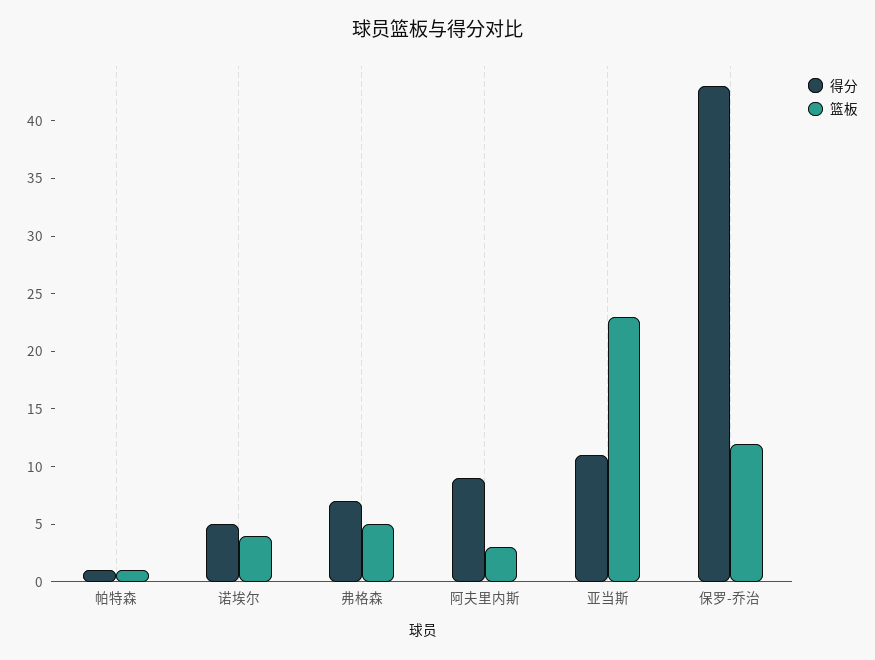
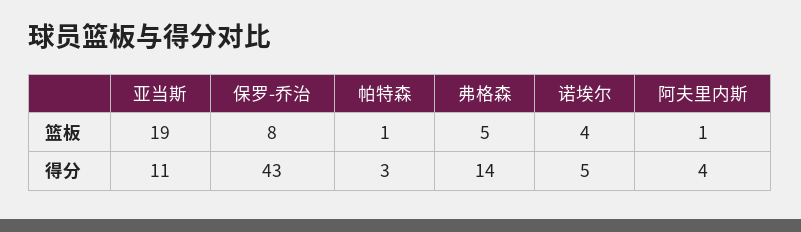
得分, 帕特森: 1 -> 3
得分, 弗格森: 7 -> 14
得分, 阿夫里内斯: 9 -> 4
篮板, 阿夫里内斯: 3 -> 1
篮板, 亚当斯: 23 -> 19
篮板, 保罗-乔治: 12 -> 8

